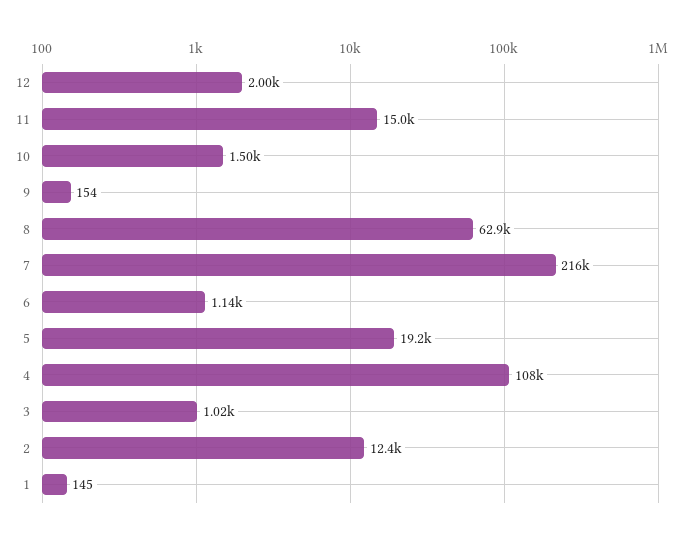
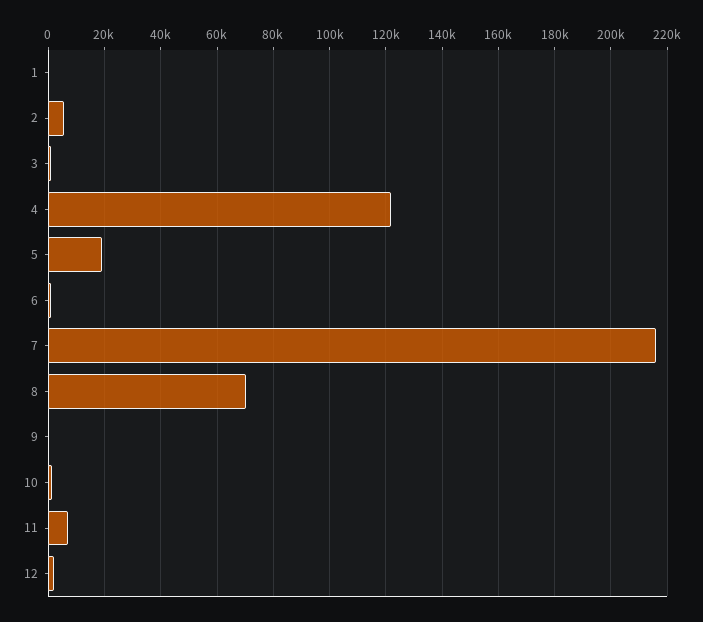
11: 15000 -> 7500
8: 62900 -> 70000
4: 108000 -> 122500
2: 12400 -> 5000

